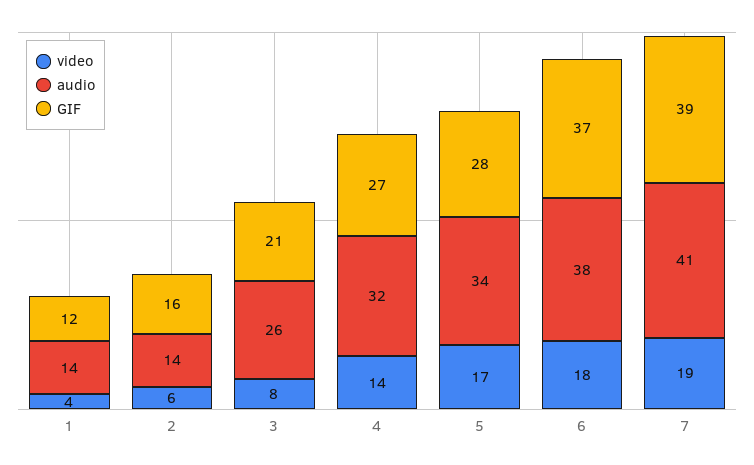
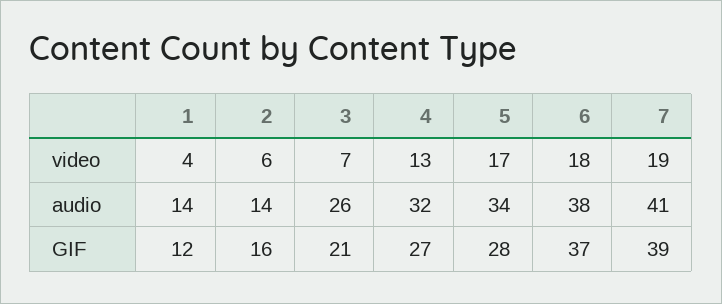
video, 3: 8 -> 7
video, 4: 14 -> 13

